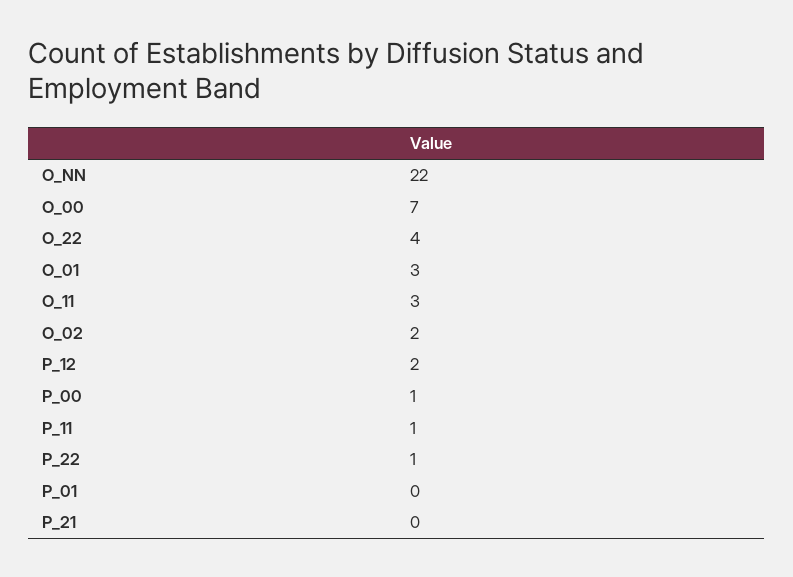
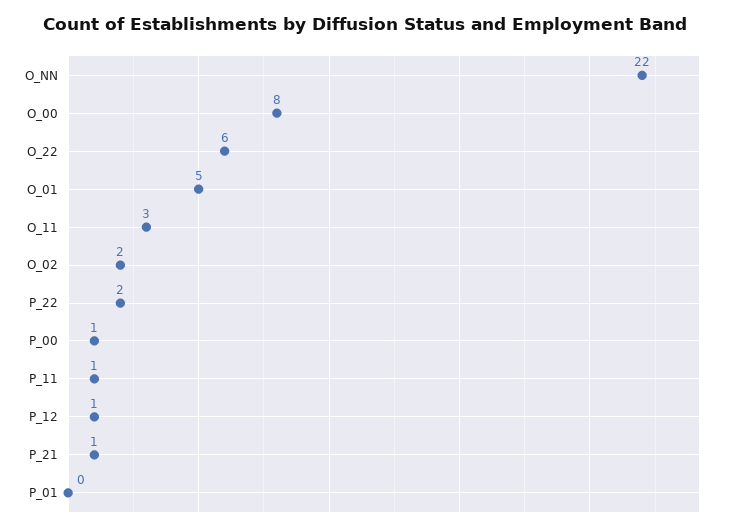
O_00: 7 -> 8
O_22: 4 -> 6
O_01: 3 -> 5
P_12: 2 -> 1
P_22: 1 -> 2
P_21: 0 -> 1

